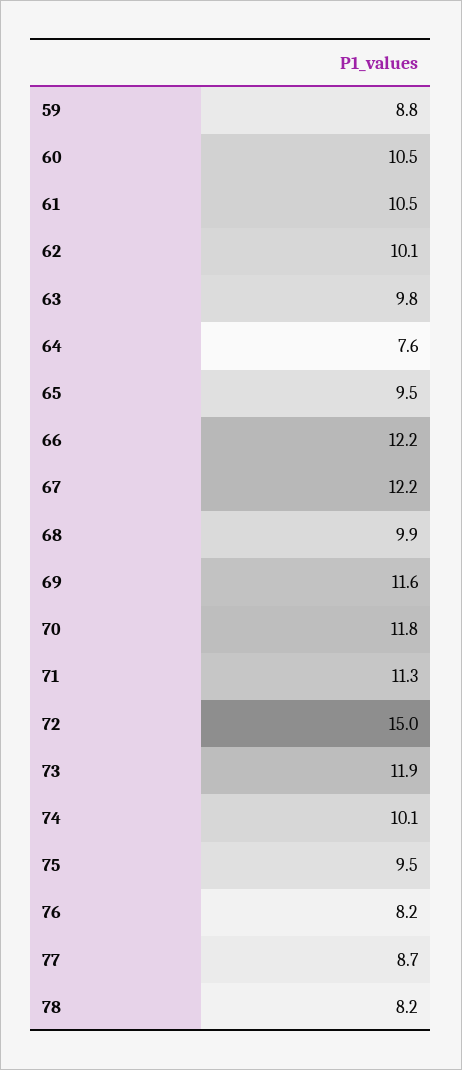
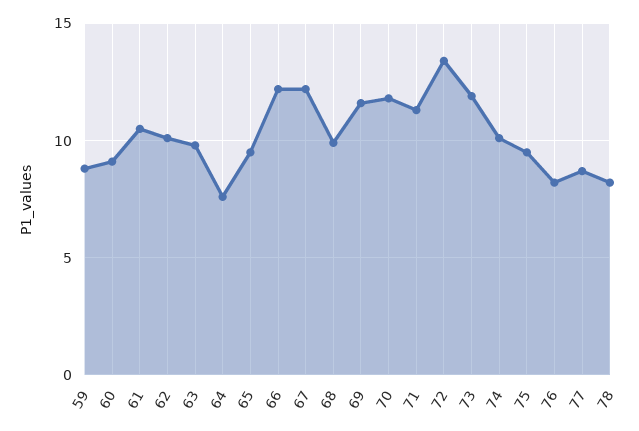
60: 10.5 -> 9
72: 15 -> 13.5

